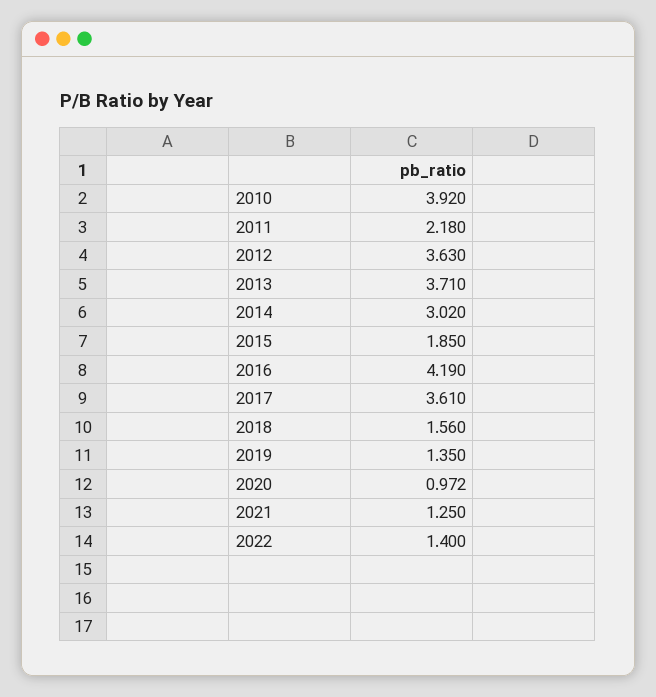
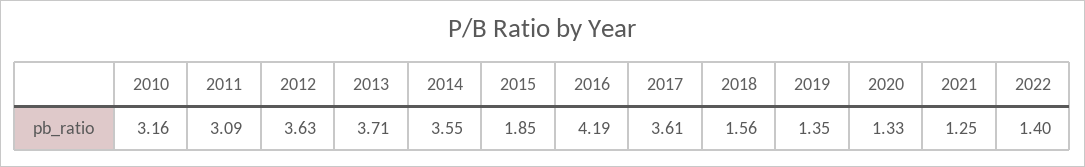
2010: 3.92 -> 3.16
2011: 2.18 -> 3.09
2014: 3.02 -> 3.55
2020: 0.972 -> 1.33

